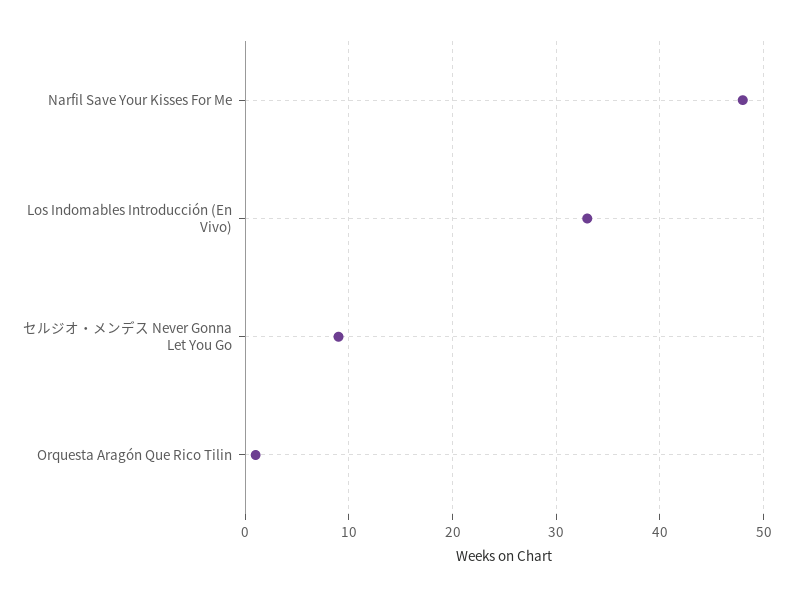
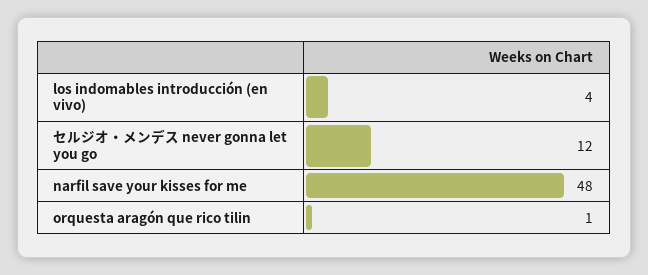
Los Indomables Introducción (En Vivo): 33 -> 4
セルジオ・メンデス Never Gonna Let You Go: 9 -> 12

